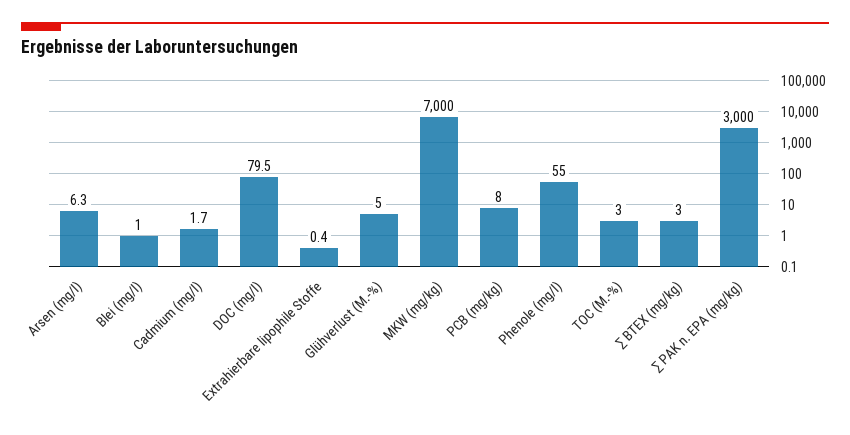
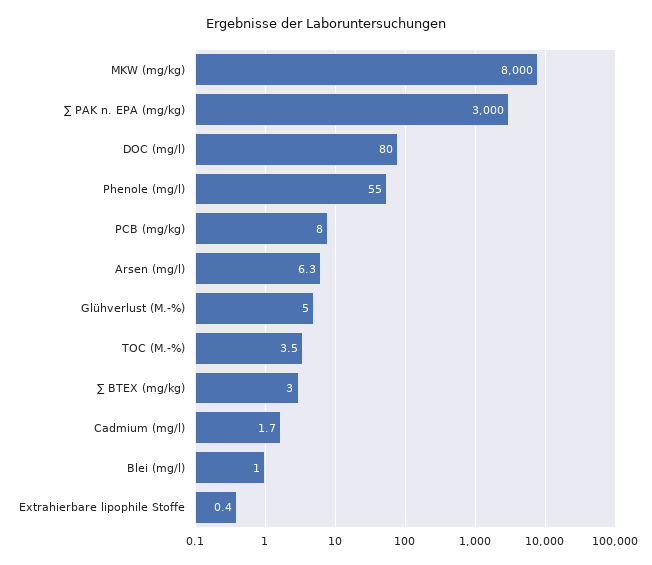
DOC (mg/l): 79.5 -> 80
MKW (mg/kg): 7000 -> 8000
TOC (M.-%): 3 -> 3.5

